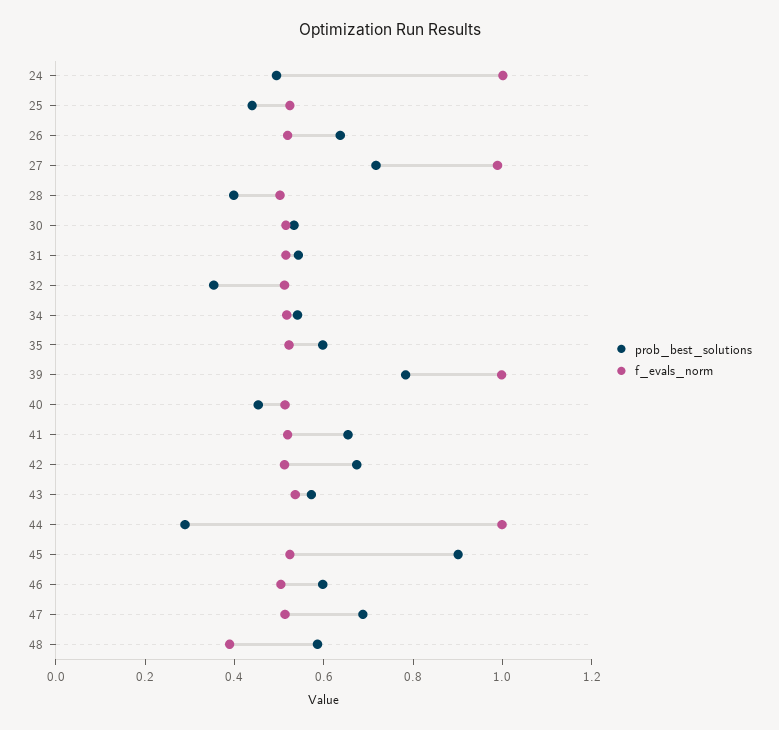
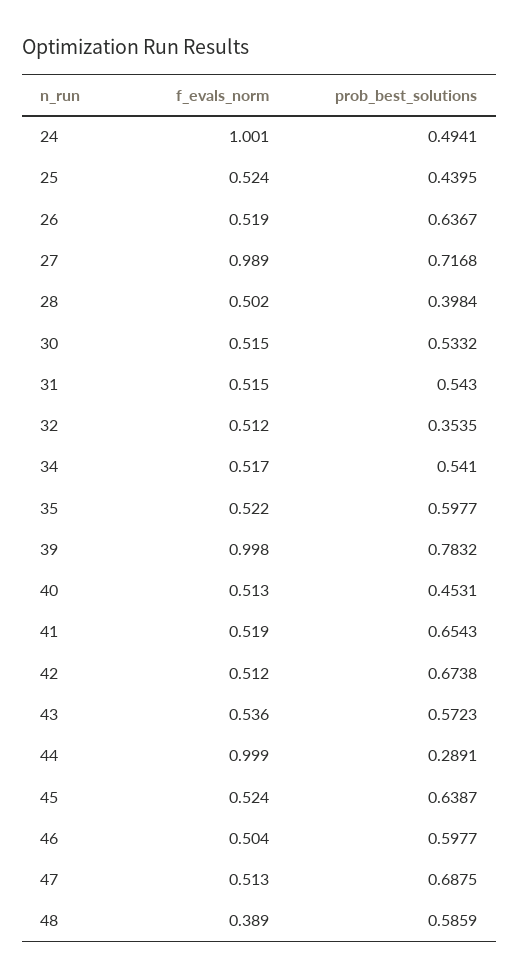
prob_best_solutions, 45: 0.9 -> 0.6387

